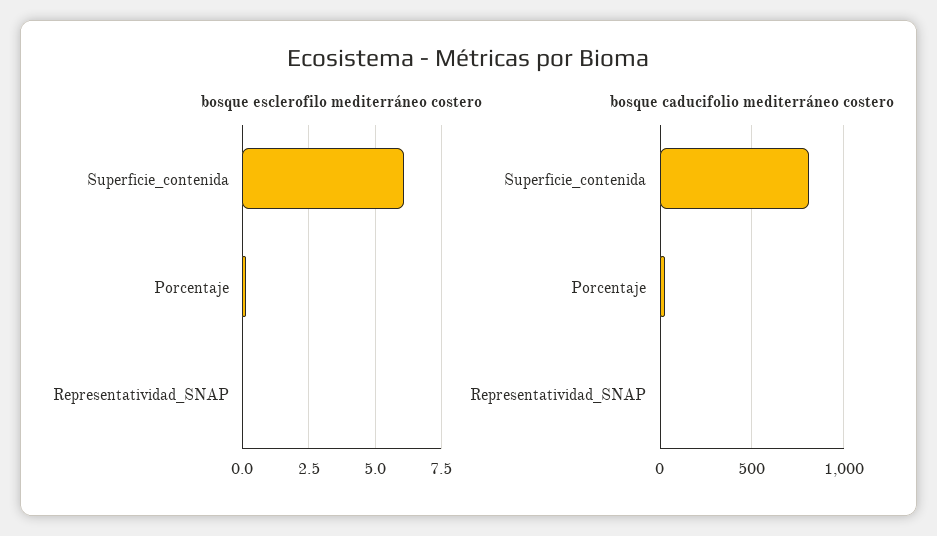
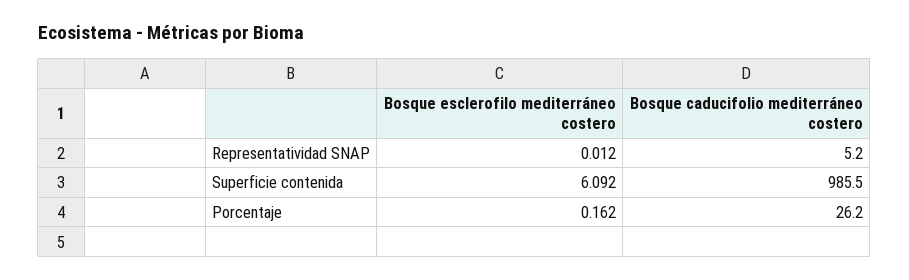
bosque caducifolio mediterráneo costero, Superficie_contenida: 800 -> 985.5

